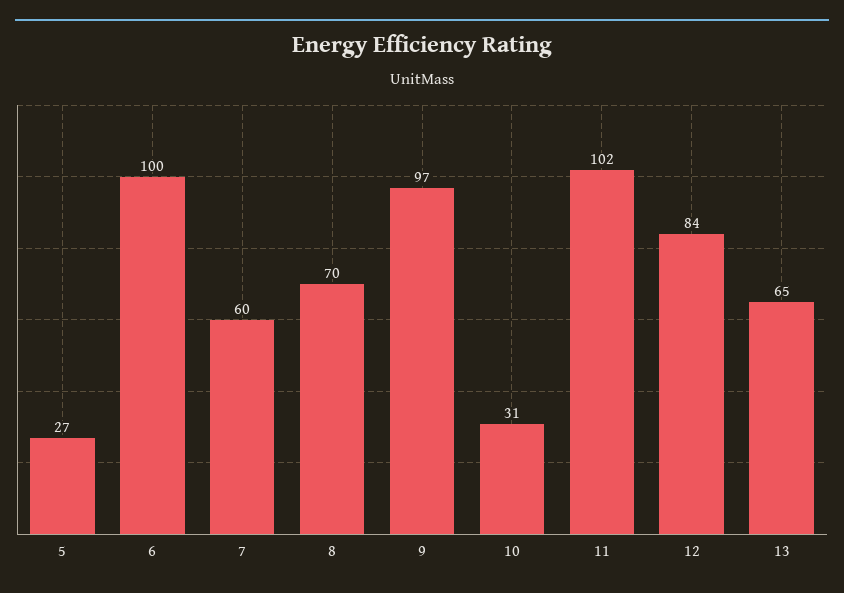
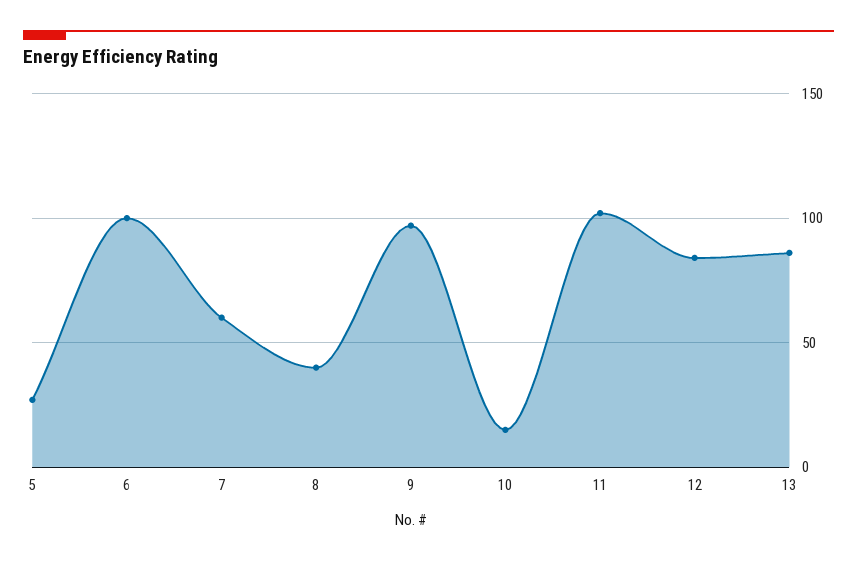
8: 70 -> 40
10: 31 -> 15
13: 65 -> 85

